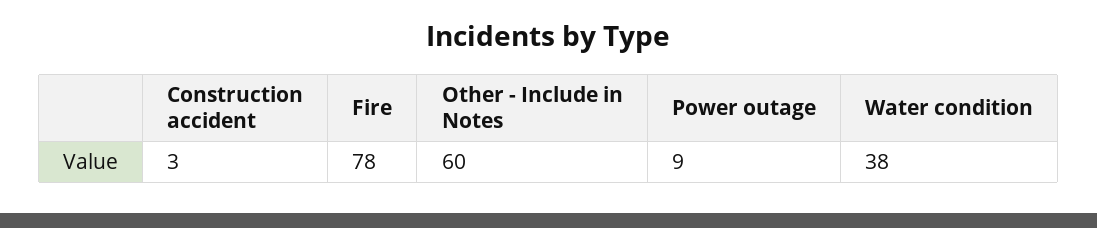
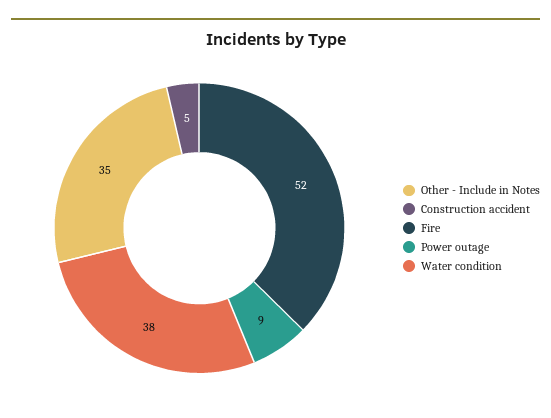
Construction accident: 3 -> 5
Fire: 78 -> 52
Other - Include in Notes: 60 -> 35

